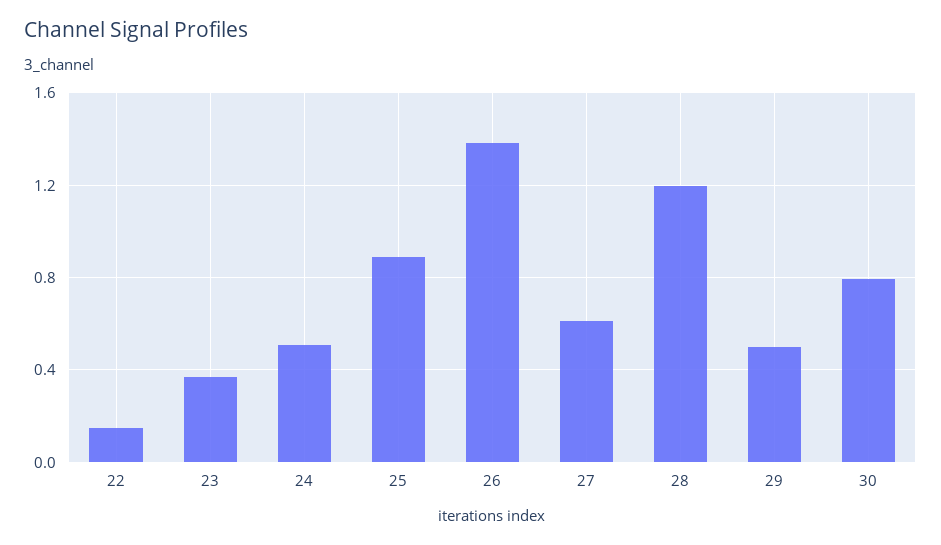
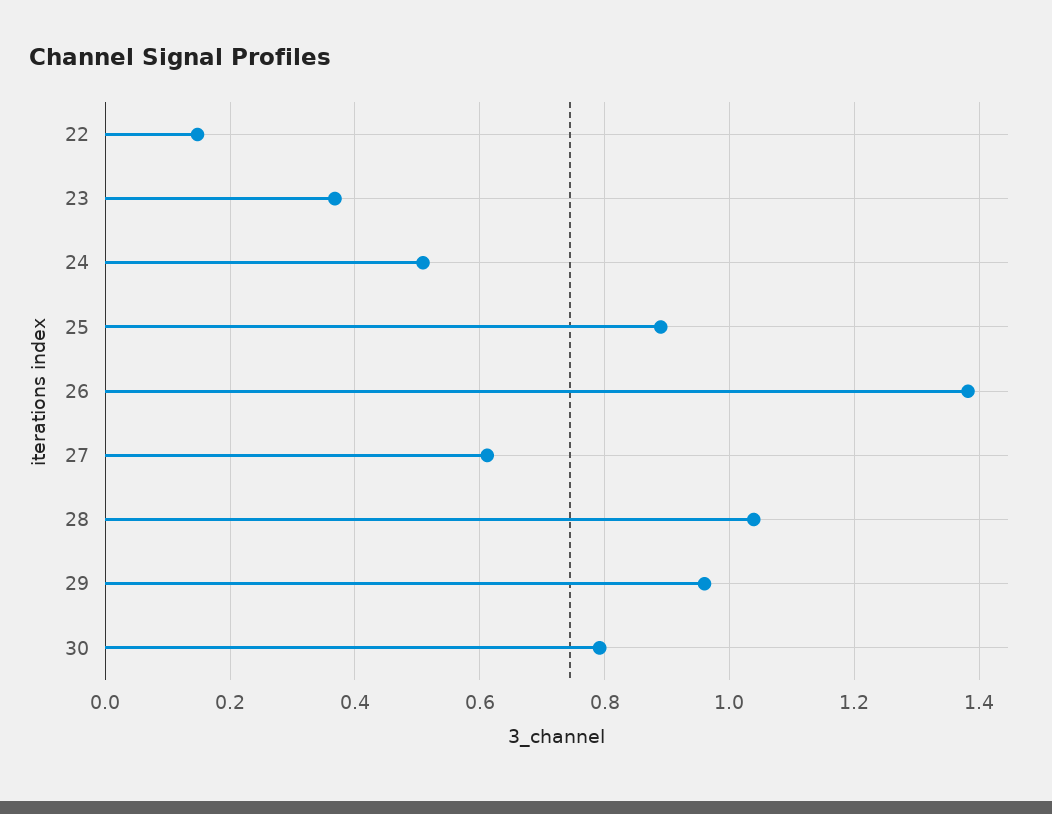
28: 1.2 -> 1.04
29: 0.5 -> 0.96

